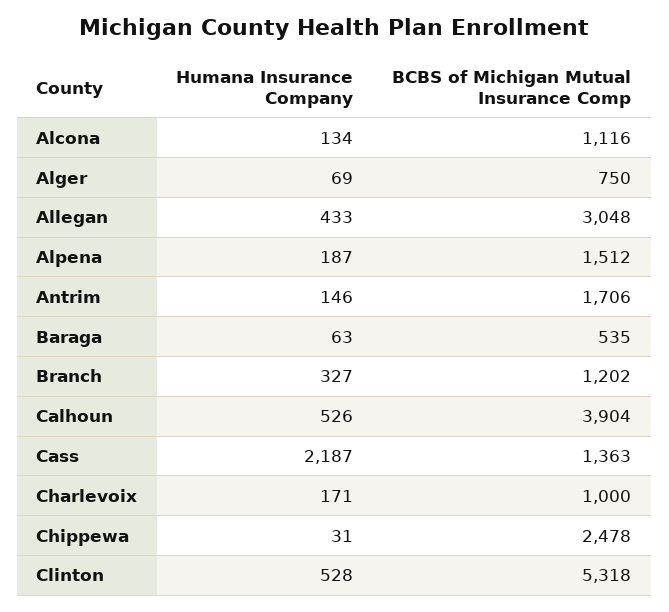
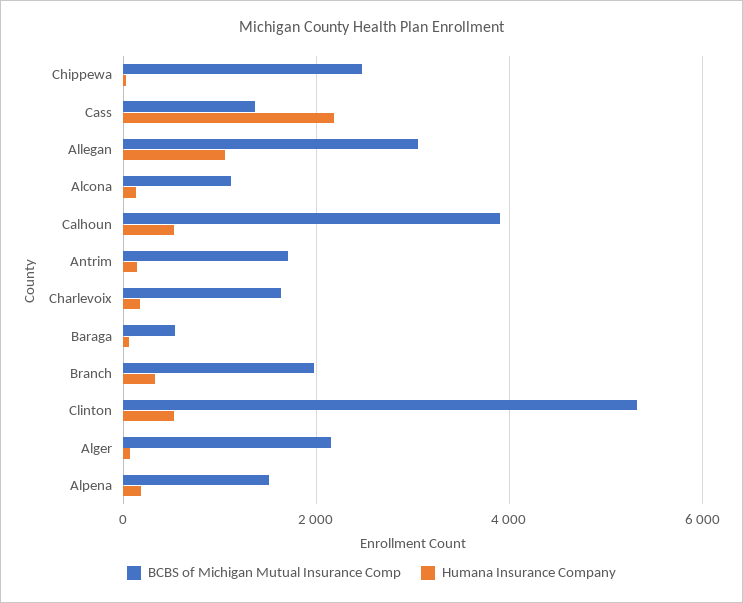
BCBS of Michigan Mutual Insurance Comp, Alger: 750 -> 2200
Humana Insurance Company, Allegan: 433 -> 1000
BCBS of Michigan Mutual Insurance Comp, Branch: 1202 -> 2000
BCBS of Michigan Mutual Insurance Comp, Charlevoix: 1000 -> 1600

